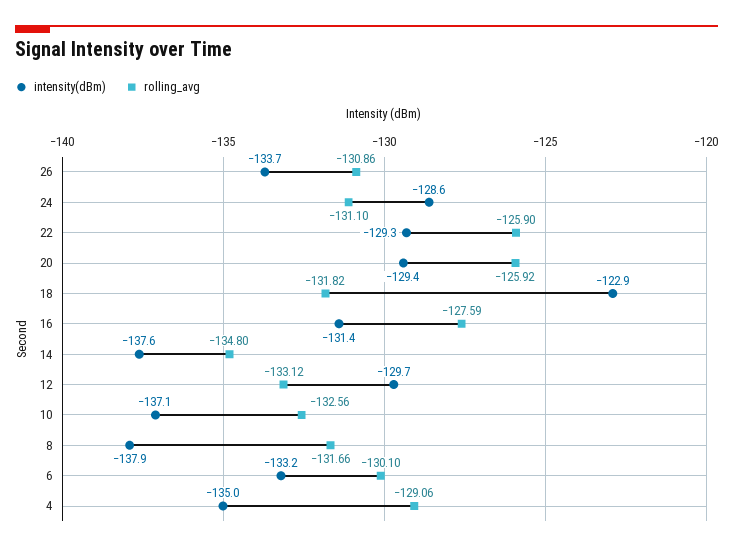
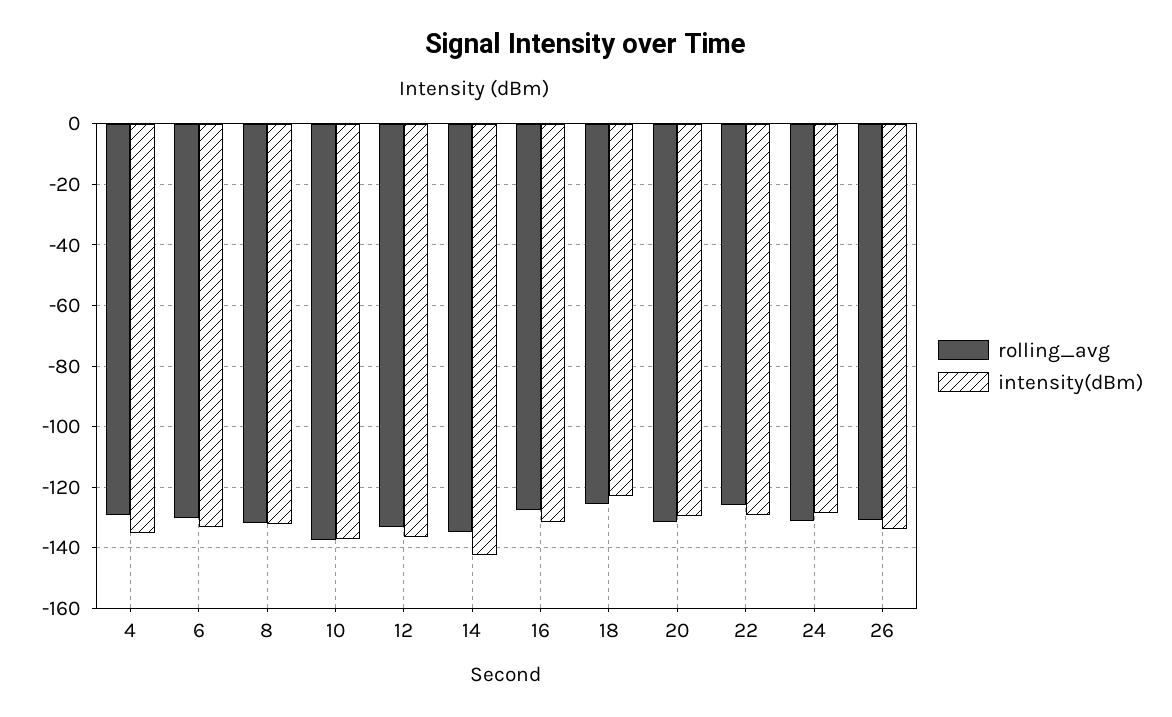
rolling_avg, 20: -125.92 -> -132
rolling_avg, 18: -131.82 -> -126
intensity(dBm), 14: -137.6 -> -142
intensity(dBm), 12: -129.7 -> -136
rolling_avg, 10: -132.56 -> -138
intensity(dBm), 8: -137.9 -> -132

